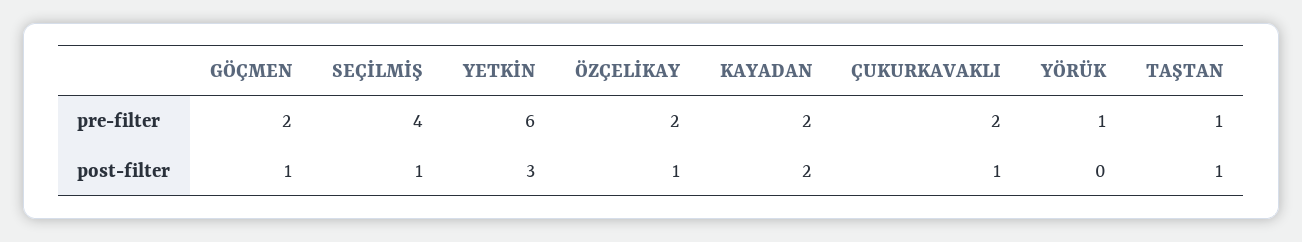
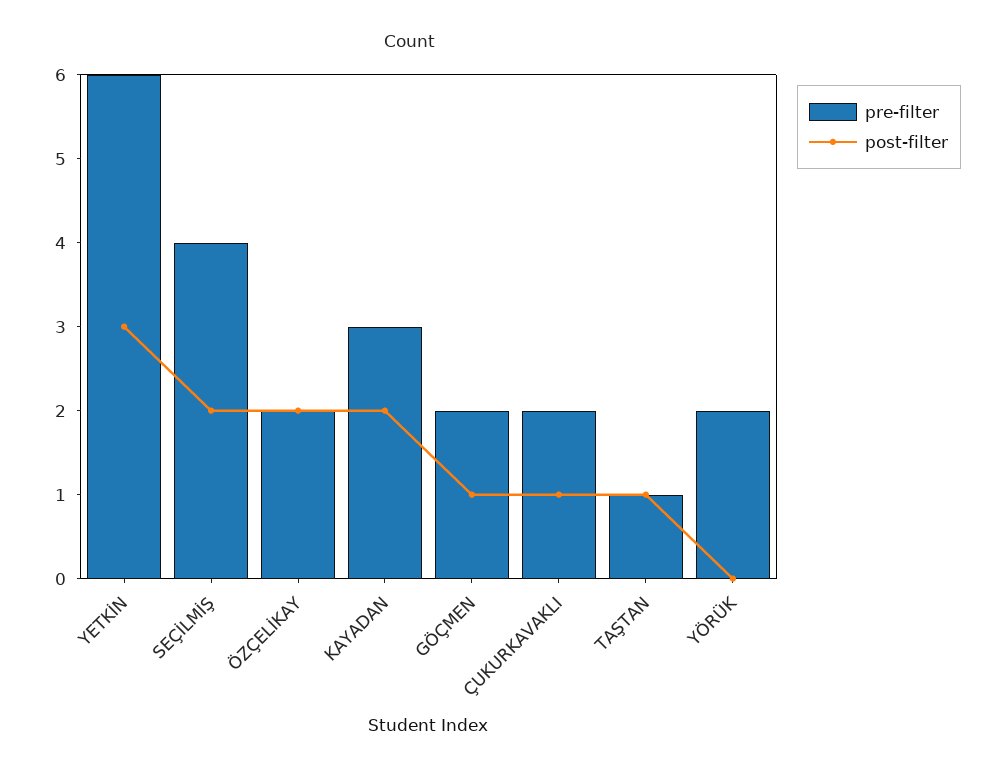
pre-filter, KAYADAN: 2 -> 3
pre-filter, YÖRÜK: 1 -> 2
post-filter, SEÇİLMİŞ: 1 -> 2
post-filter, ÖZÇELİKAY: 1 -> 2

